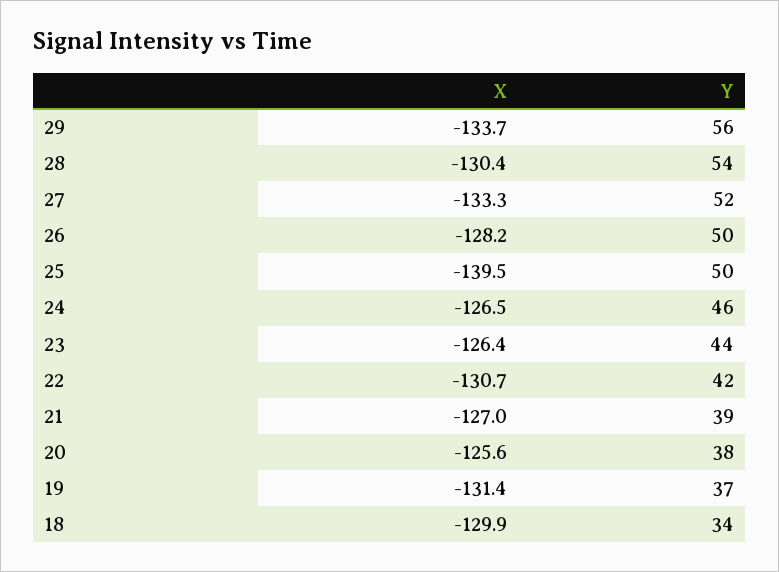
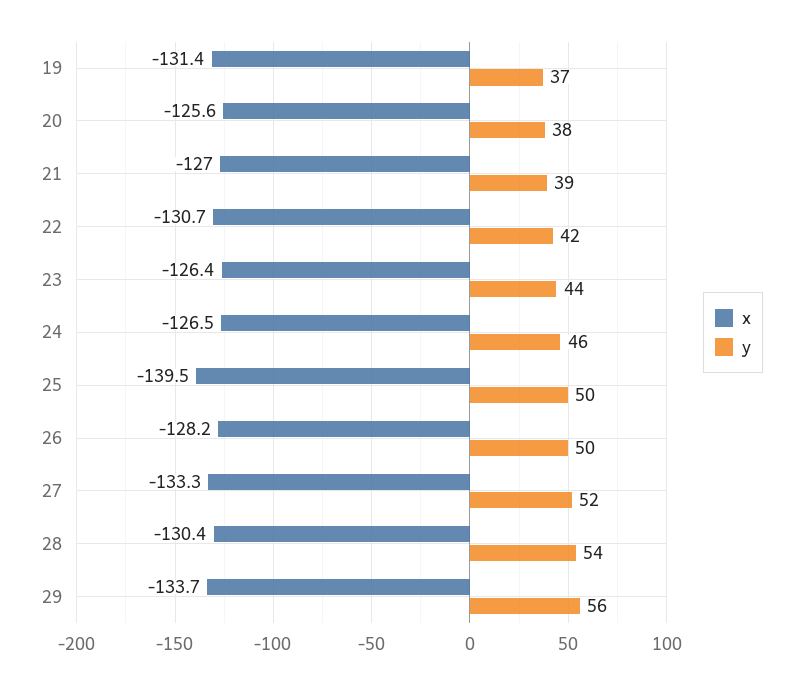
X, 18: -129.9 -> none
Y, 18: 34 -> none

